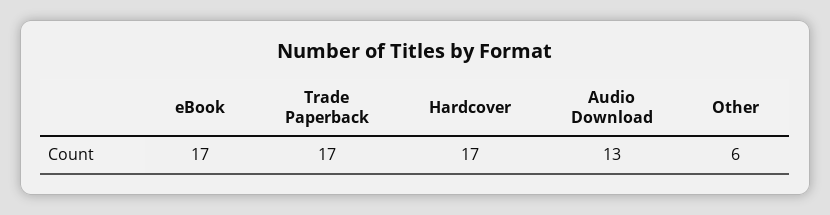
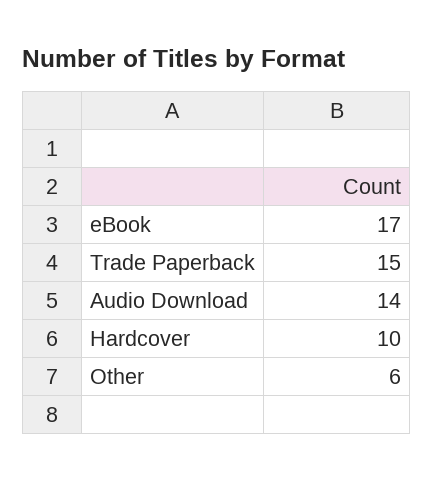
Trade Paperback: 17 -> 15
Hardcover: 17 -> 10
Audio Download: 13 -> 14

